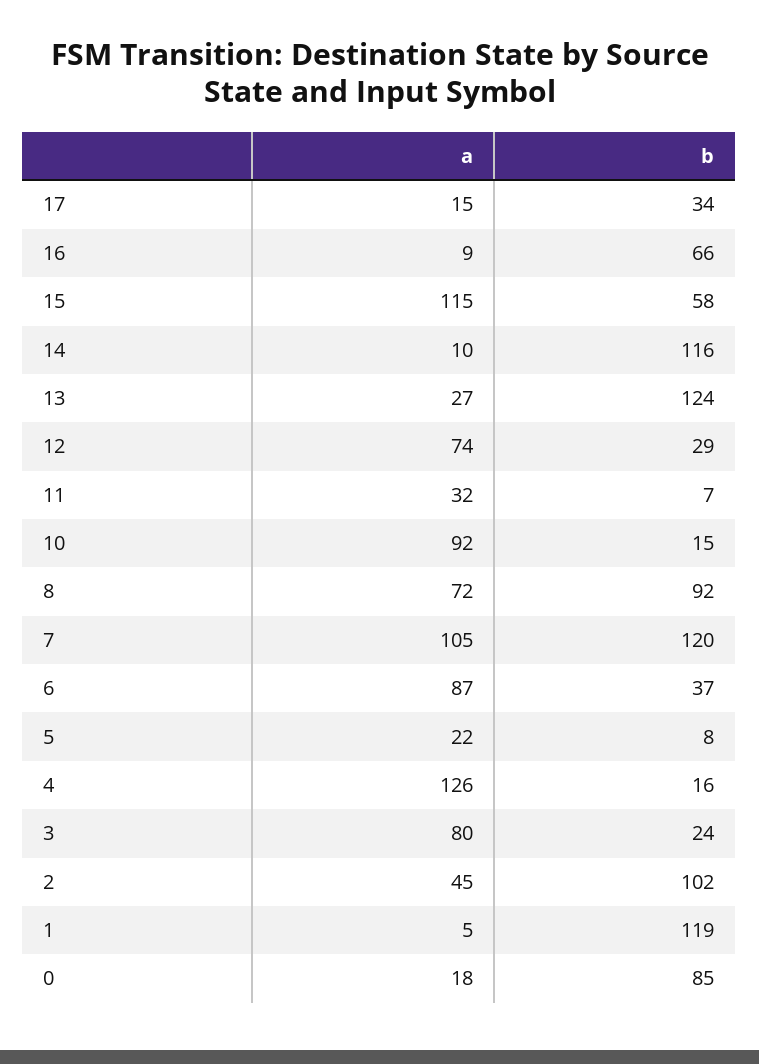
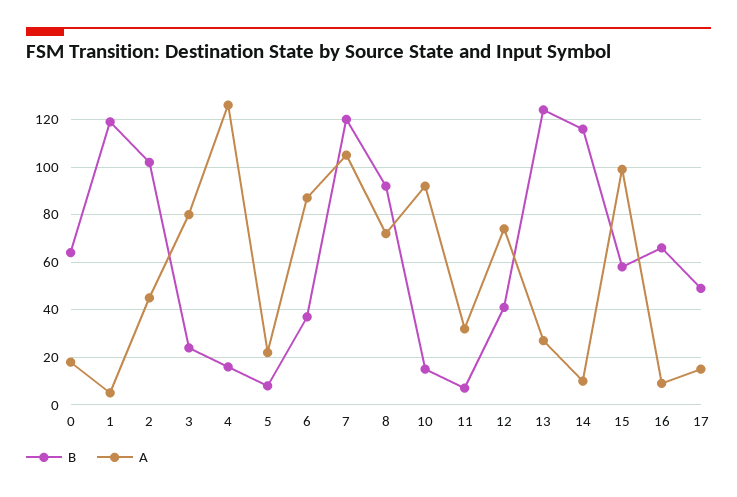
b, 17: 34 -> 50
a, 15: 115 -> 100
b, 12: 29 -> 40
b, 0: 85 -> 65

